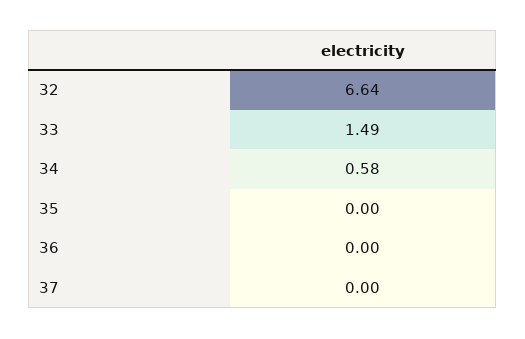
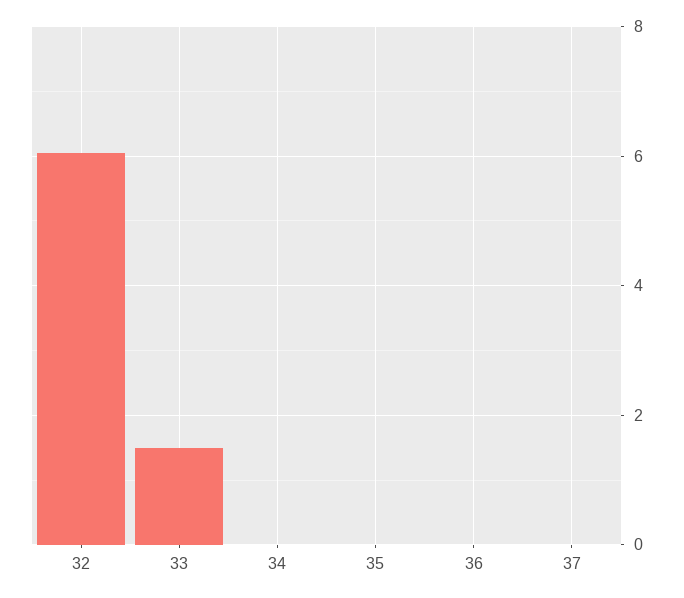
32: 6.64 -> 6
34: 0.58 -> 0

